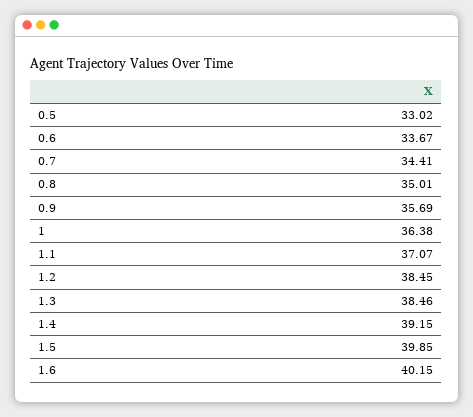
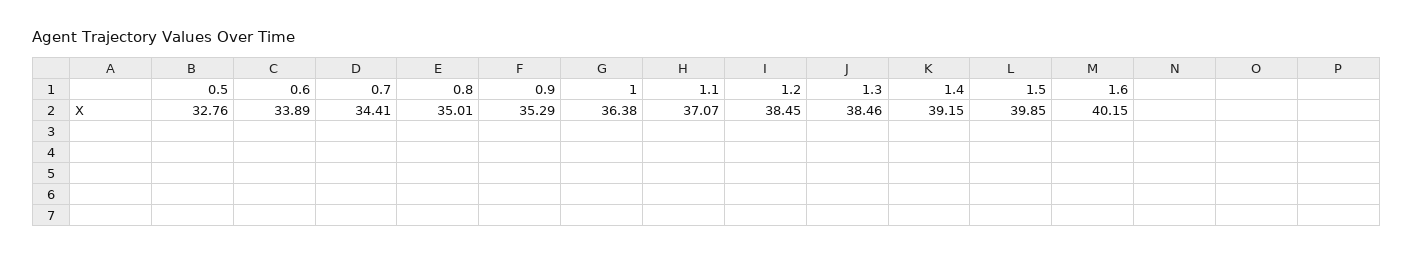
0.5: 33.02 -> 32.76
0.6: 33.67 -> 33.89
0.9: 35.69 -> 35.29

